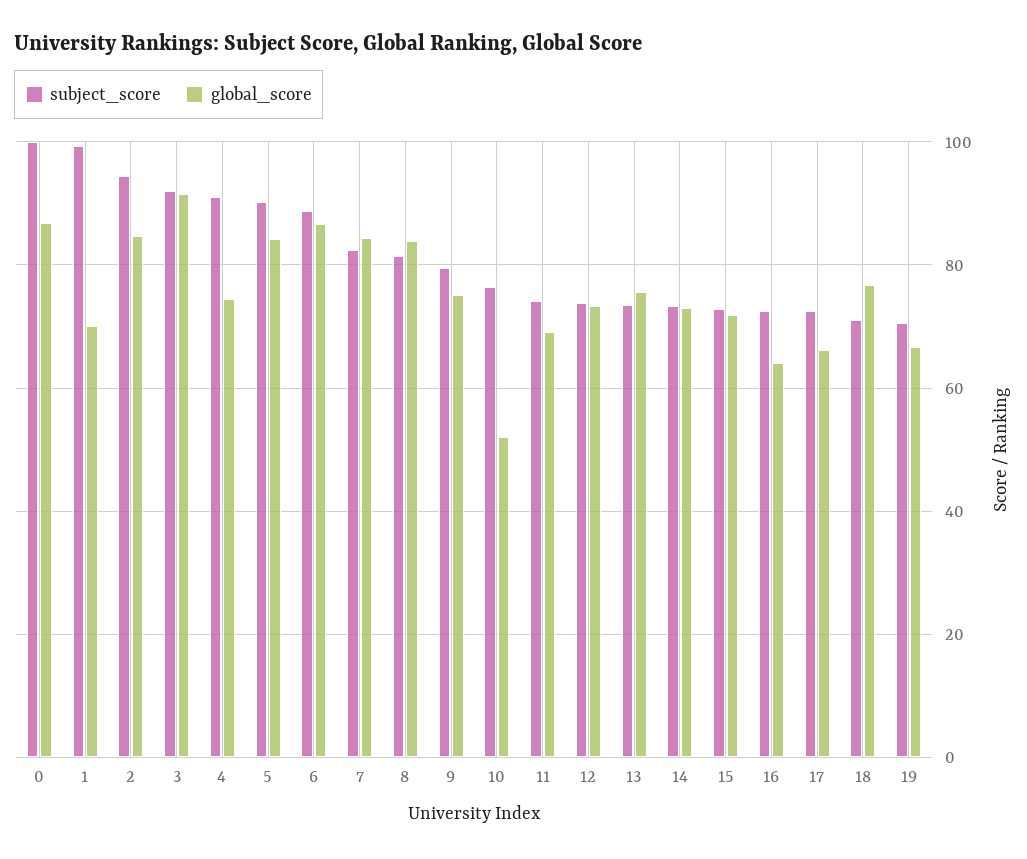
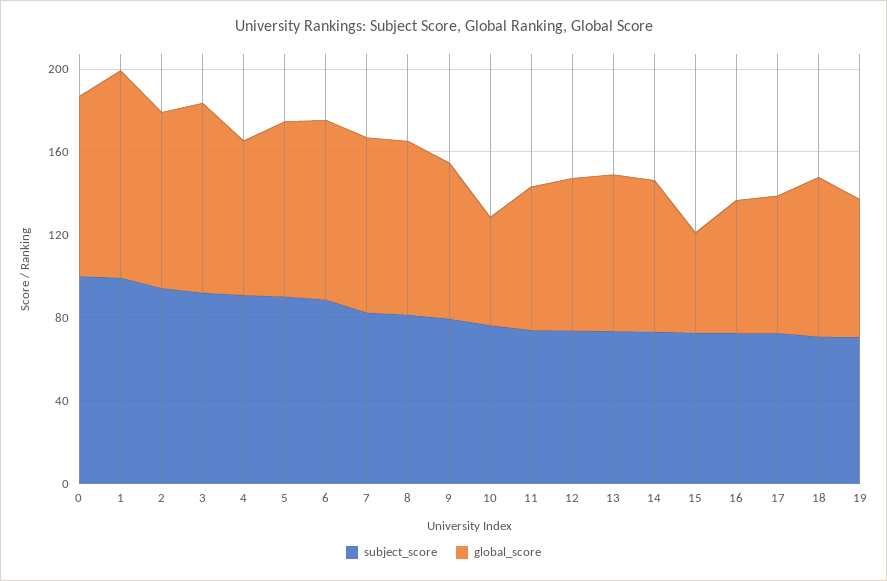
global_score, 1: 70 -> 100
global_score, 15: 72 -> 50

